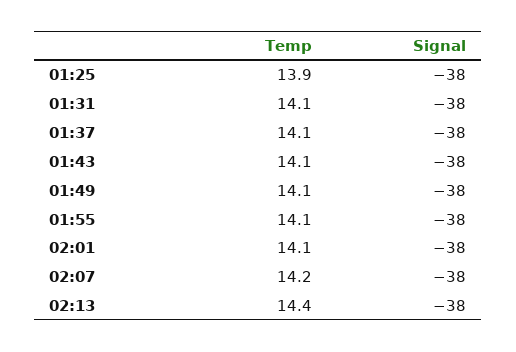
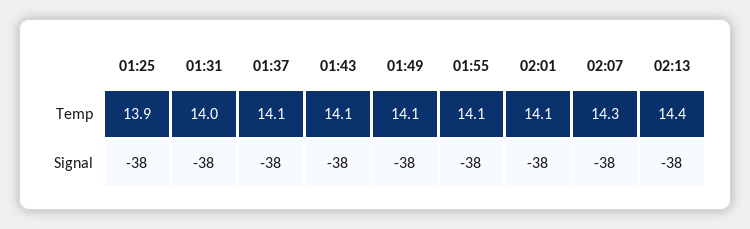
Temp, 01:31: 14.1 -> 14
Temp, 02:07: 14.2 -> 14.3

